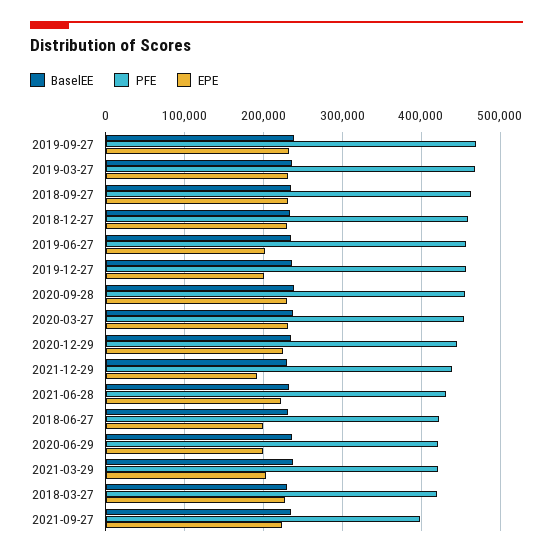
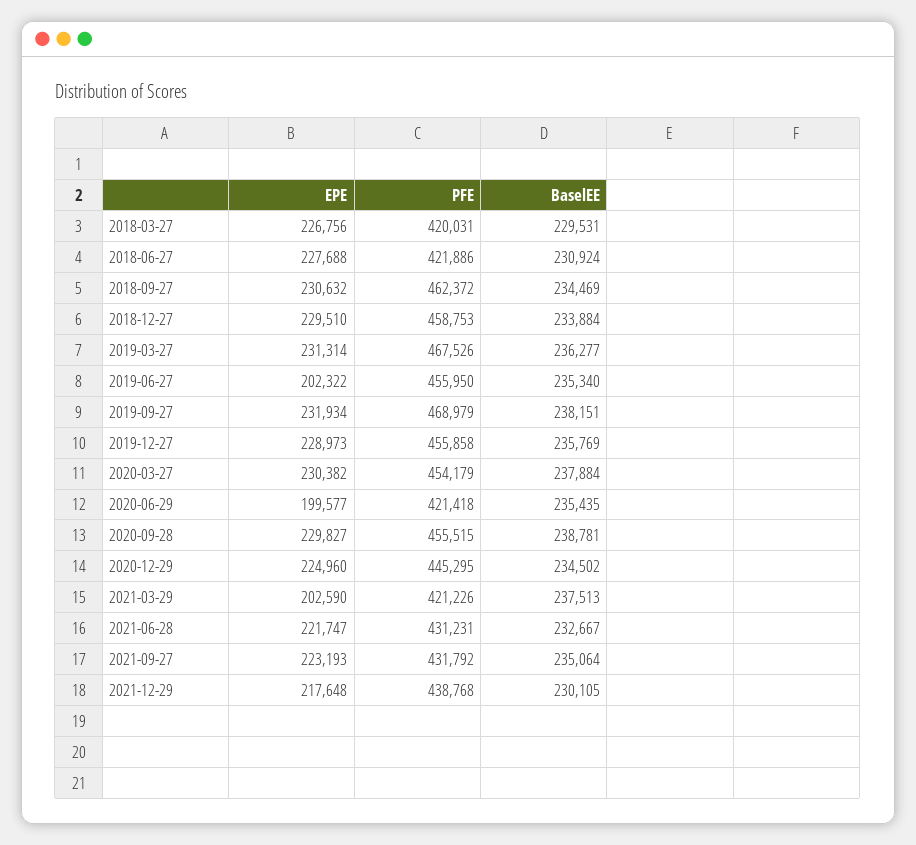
EPE, 2019-12-27: 200000 -> 228973
EPE, 2021-12-29: 190000 -> 217648
EPE, 2018-06-27: 200000 -> 227688
PFE, 2021-09-27: 400000 -> 431792

